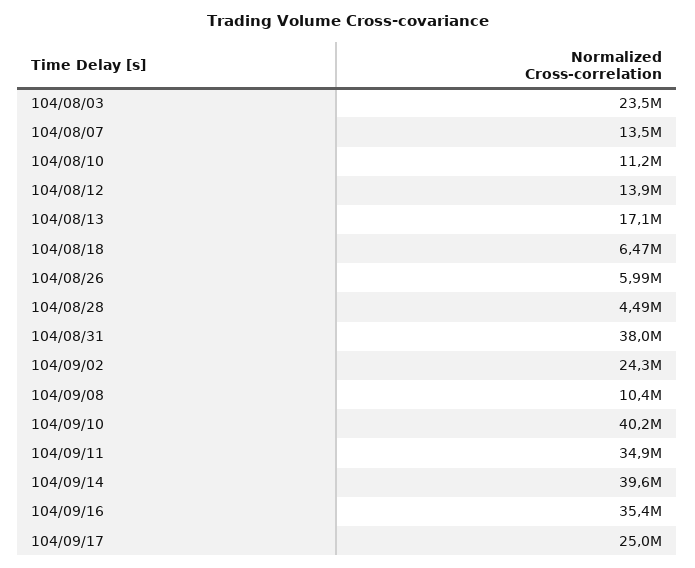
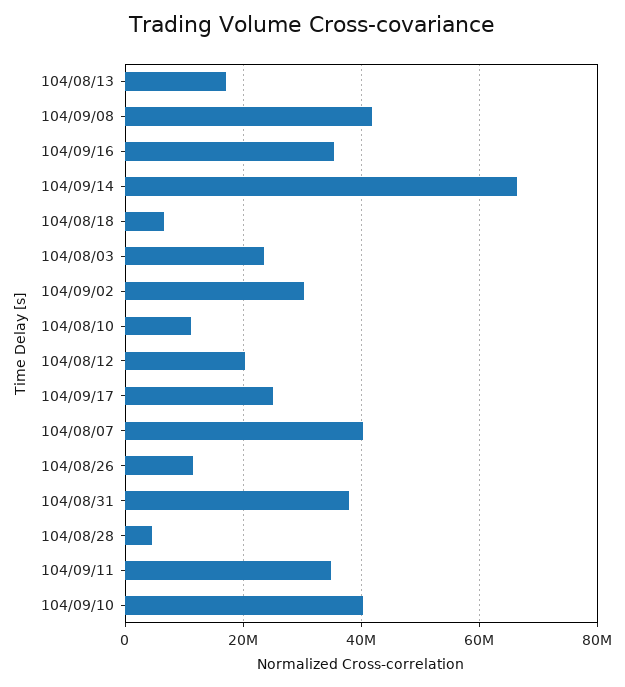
104/08/07: 13500000 -> 40000000
104/08/12: 13900000 -> 20000000
104/08/26: 5990000 -> 12000000
104/09/02: 24300000 -> 30000000
104/09/08: 10400000 -> 42000000
104/09/14: 39600000 -> 66000000

